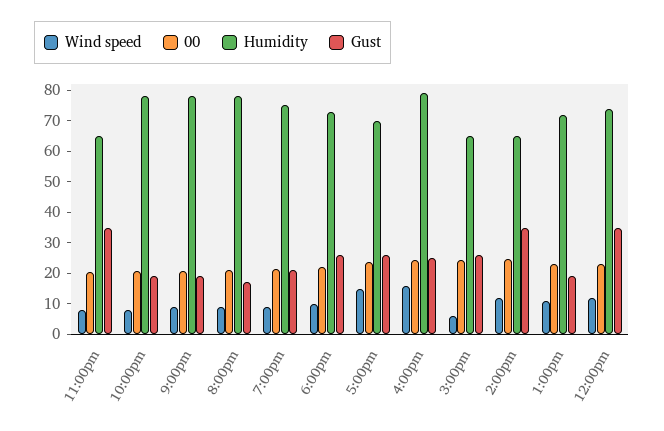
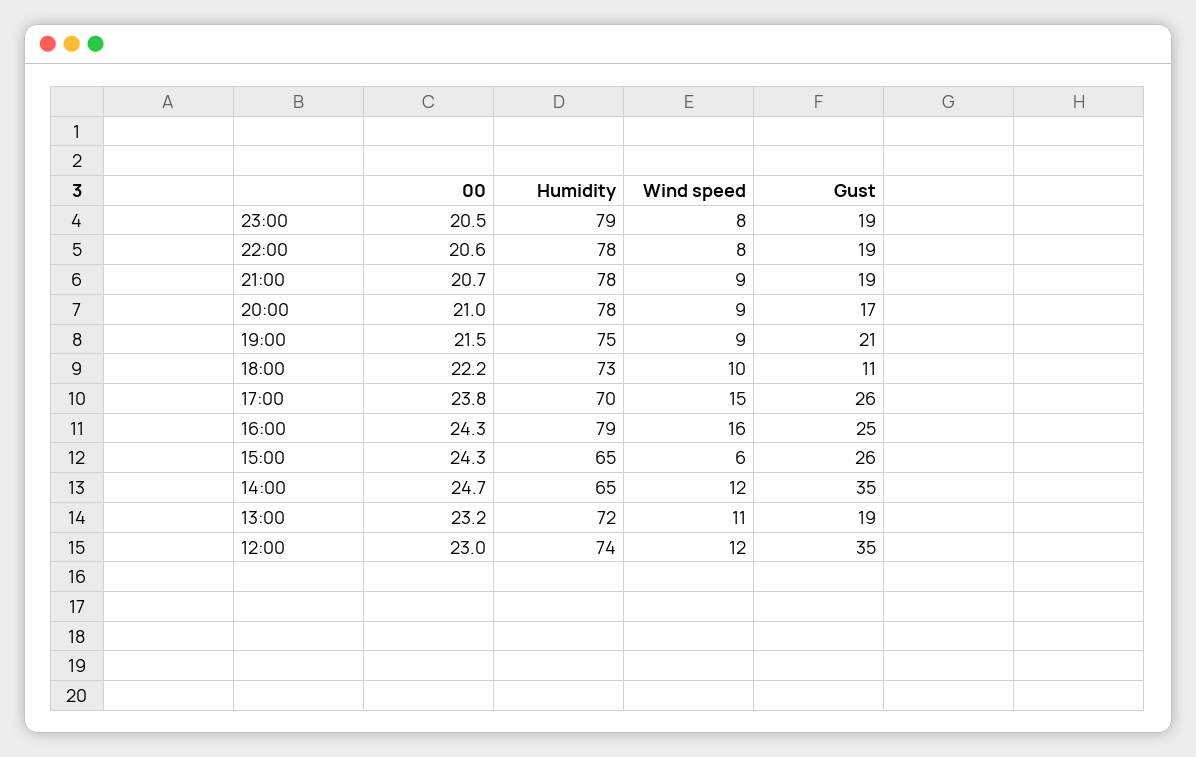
Humidity, 11:00pm: 65 -> 79
Gust, 11:00pm: 35 -> 19
Gust, 6:00pm: 25 -> 11

